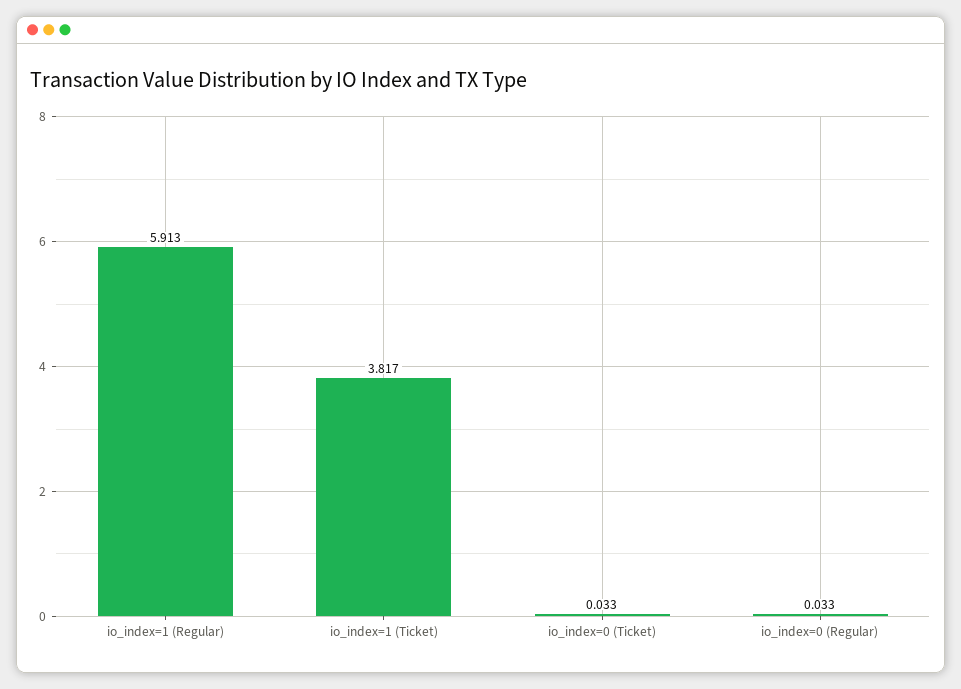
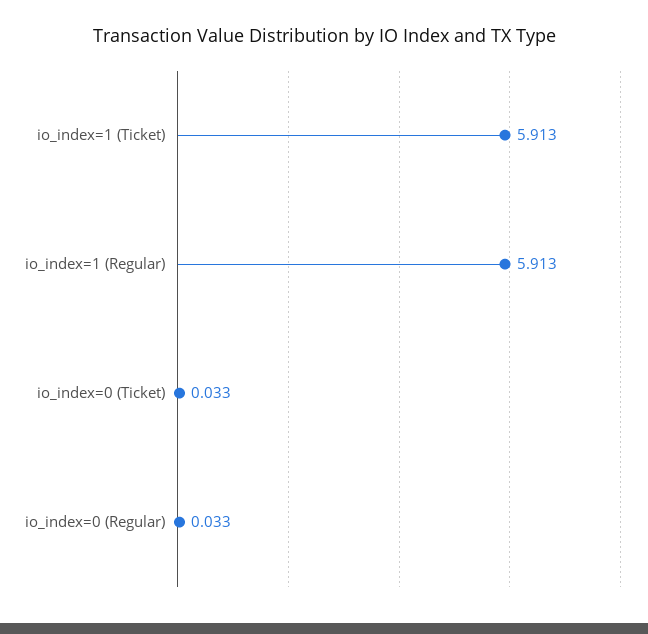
io_index=1 (Ticket): 3.817 -> 5.913

